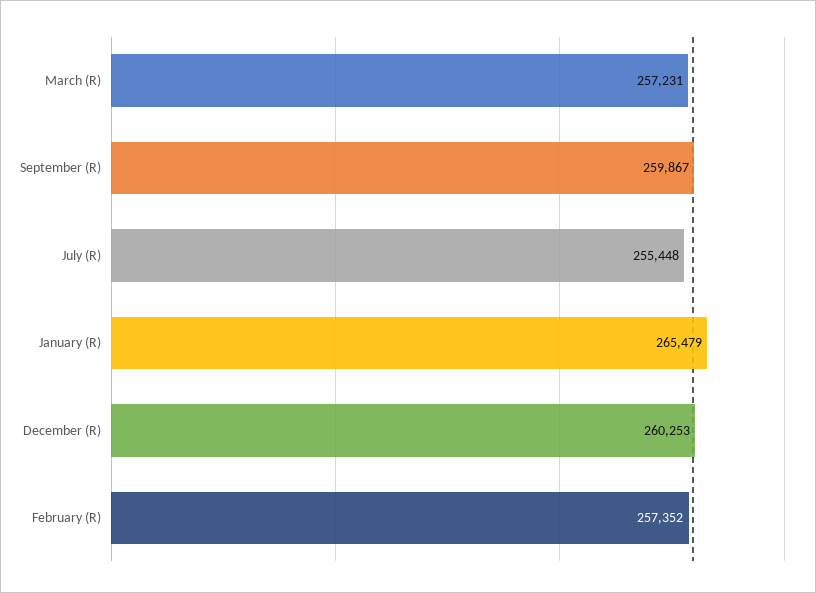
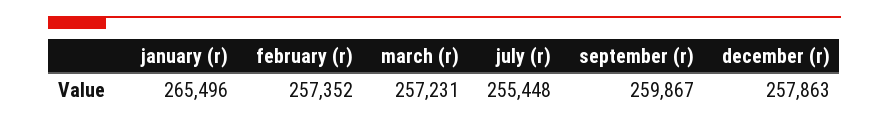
January (R): 265479 -> 265496
December (R): 260253 -> 257863

